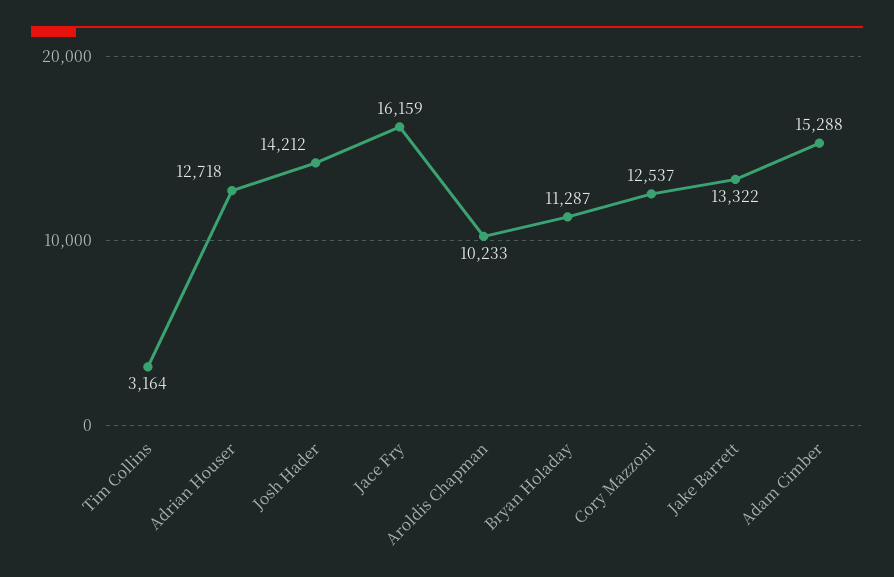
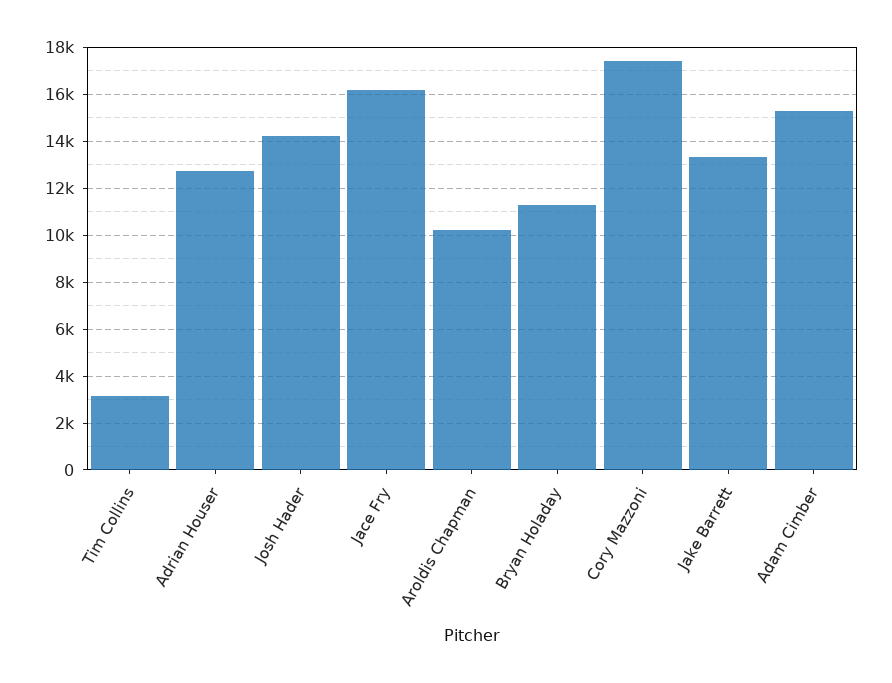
Cory Mazzoni: 12537 -> 17500

